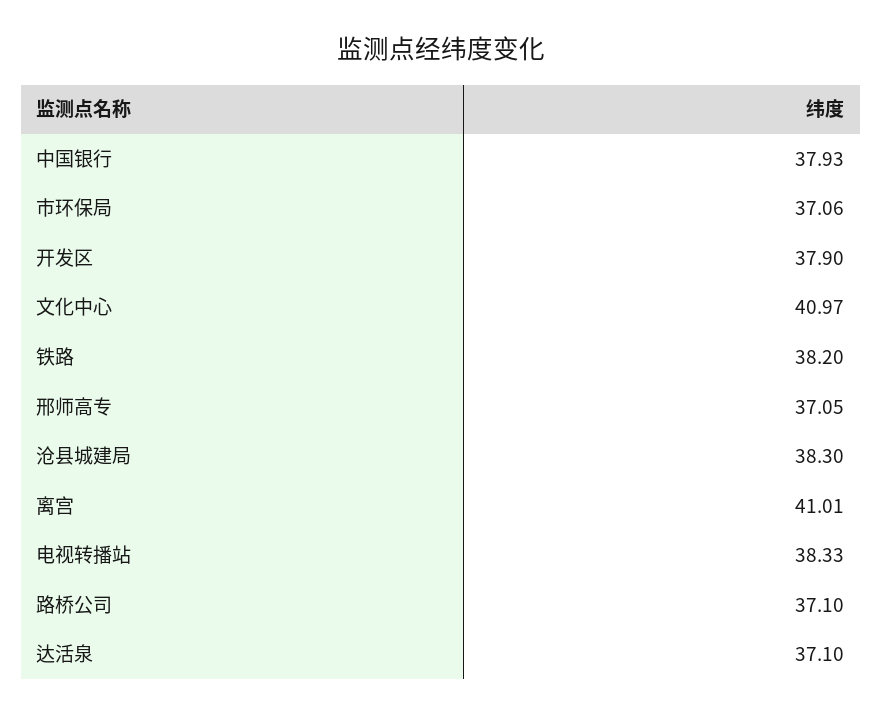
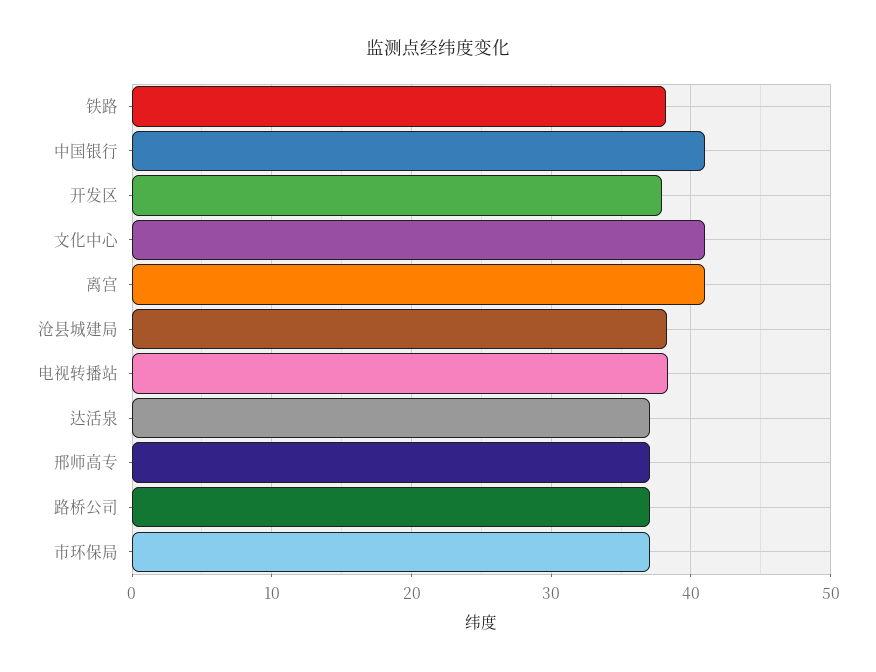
中国银行: 37.93 -> 41

